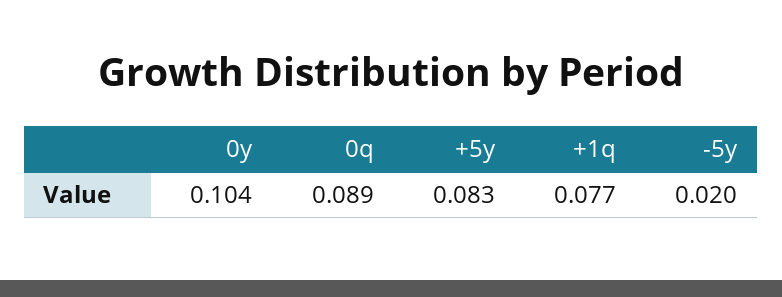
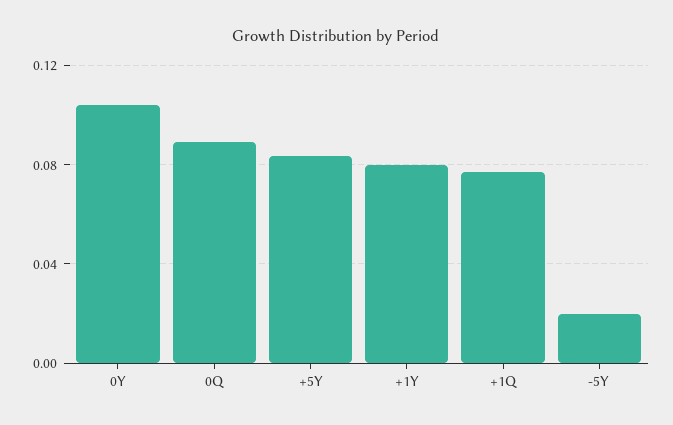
+1Y: none -> 0.08

